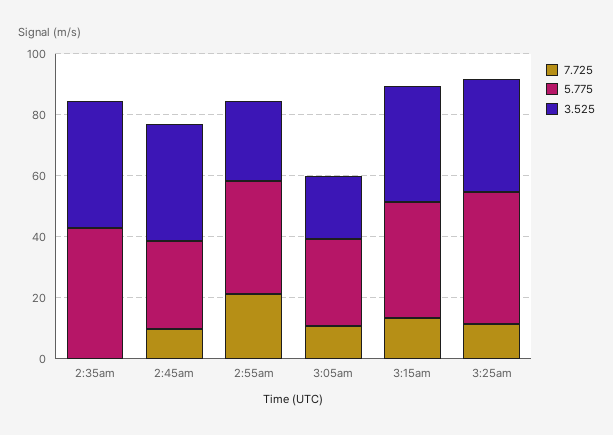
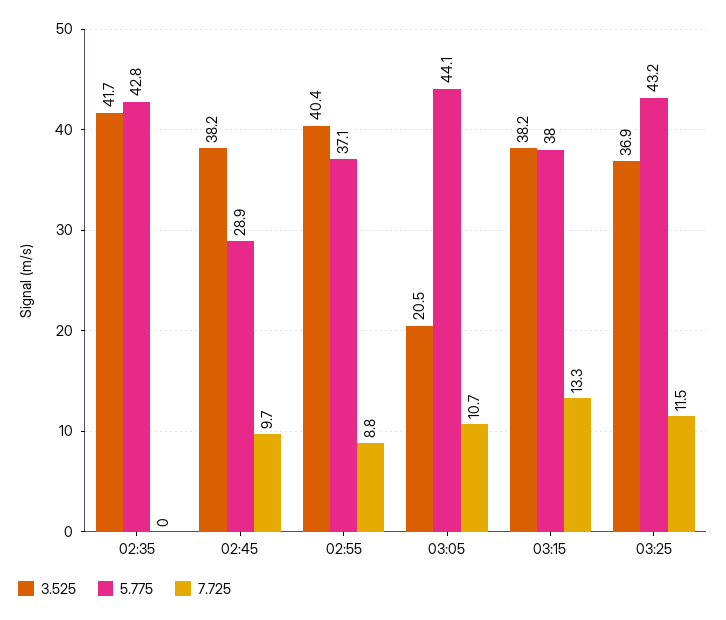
7.725, 2:55am: 20 -> 8.8
3.525, 2:55am: 25 -> 40.4
5.775, 3:05am: 30 -> 44.1

